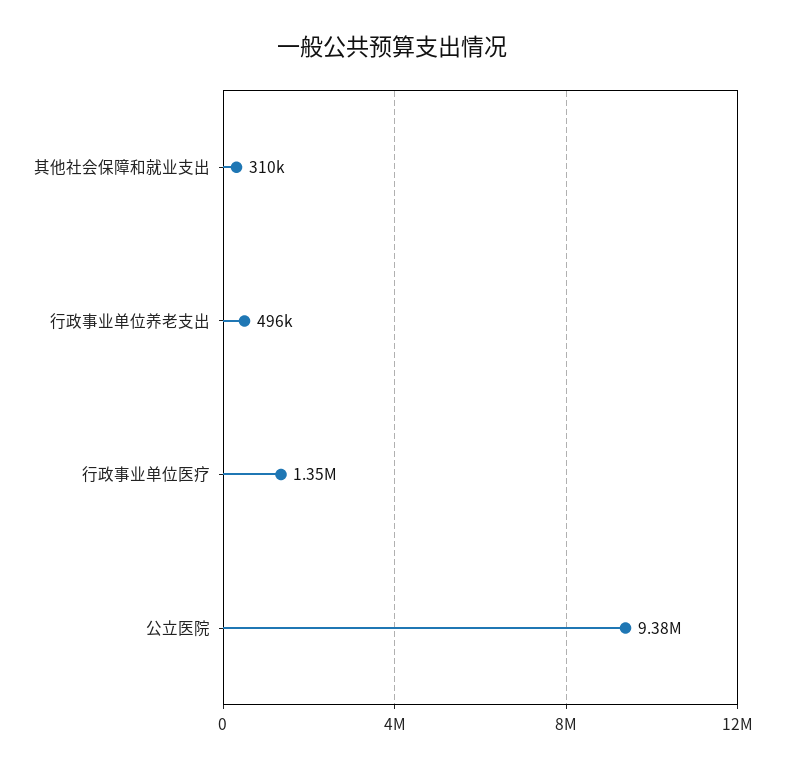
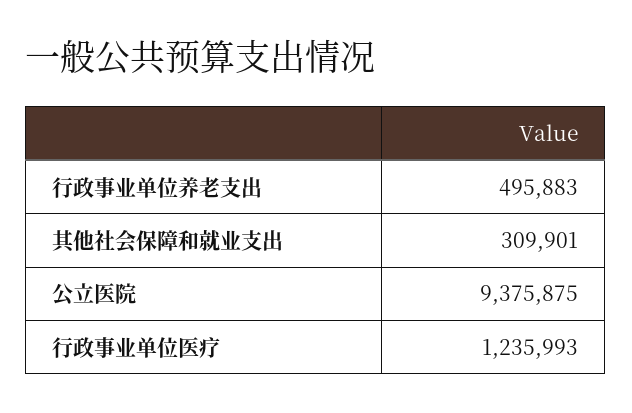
行政事业单位医疗: 1350000 -> 1235993

